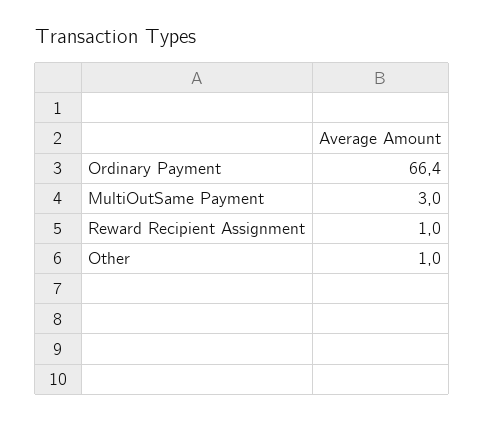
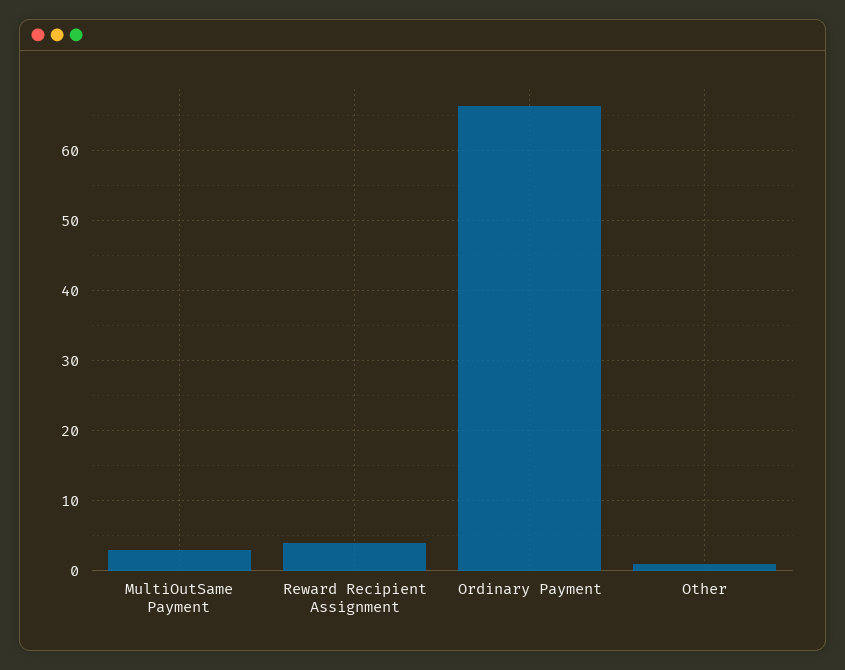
Reward Recipient Assignment: 1 -> 4

